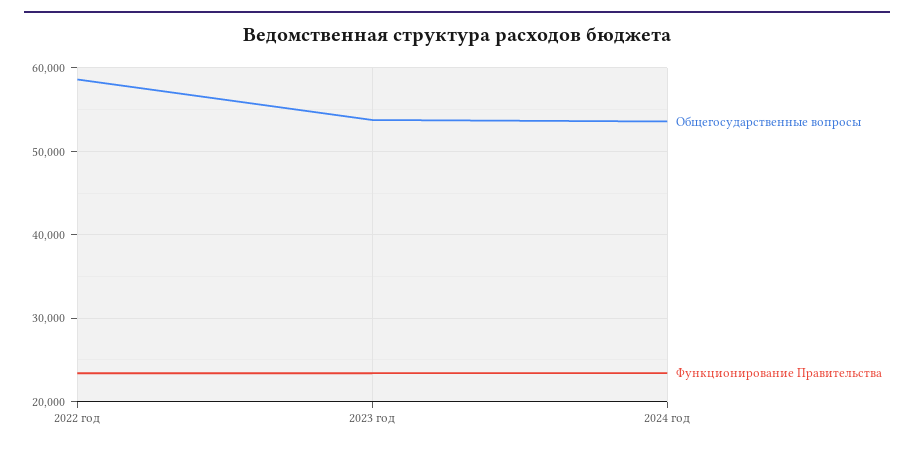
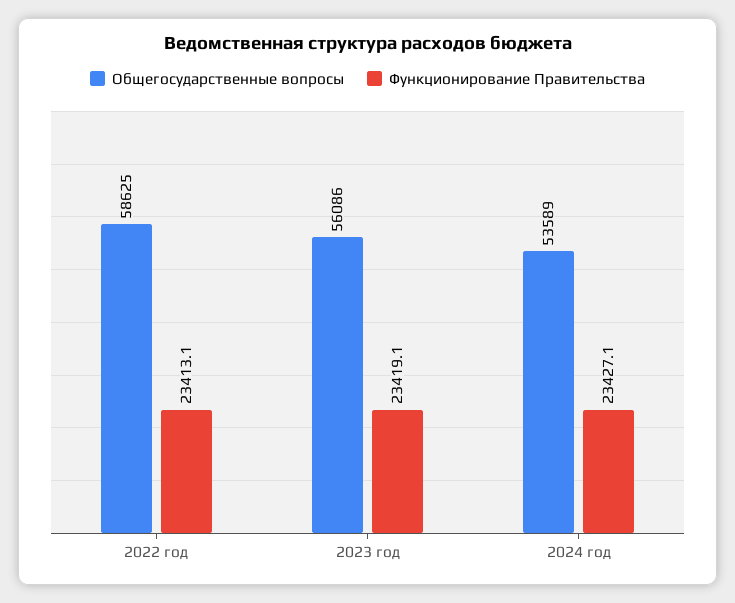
Общегосударственные вопросы, 2023 год: 54000 -> 56086

